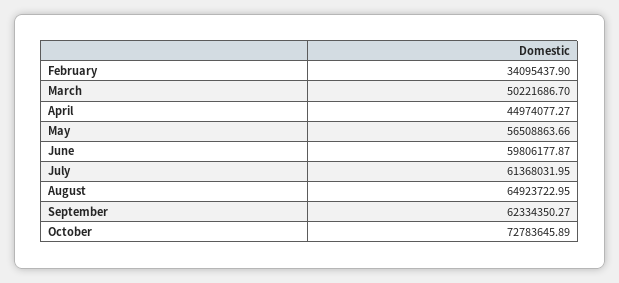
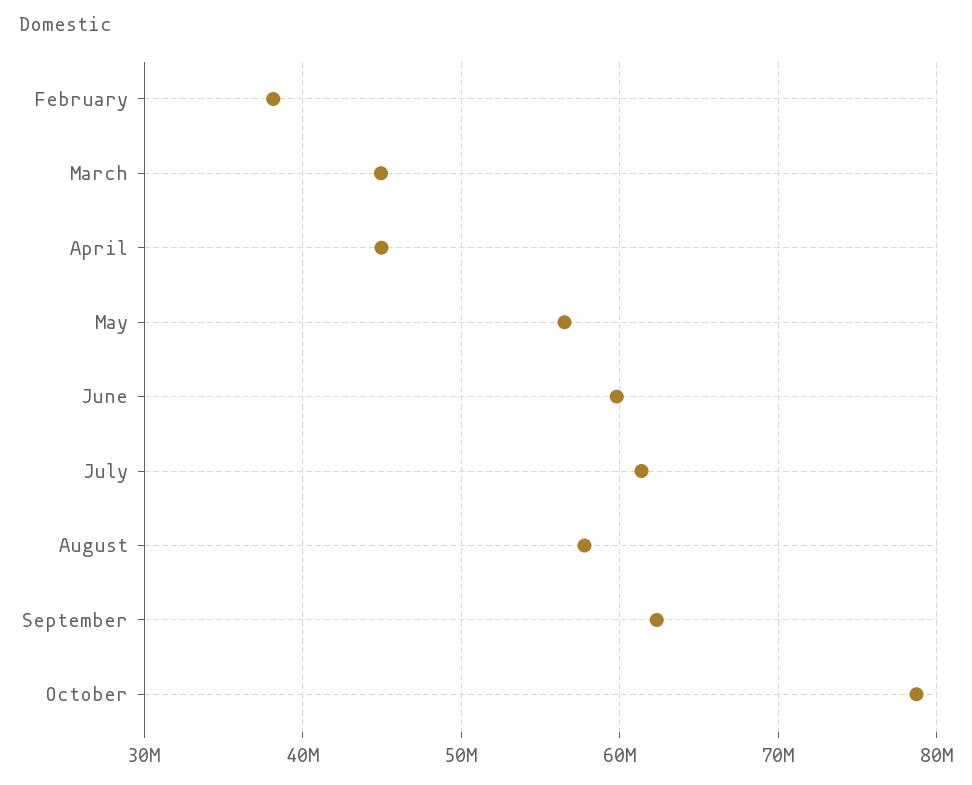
February: 34095437.9 -> 38000000
March: 50221686.7 -> 45000000
August: 64923722.95 -> 58000000
October: 72783645.89 -> 79000000

